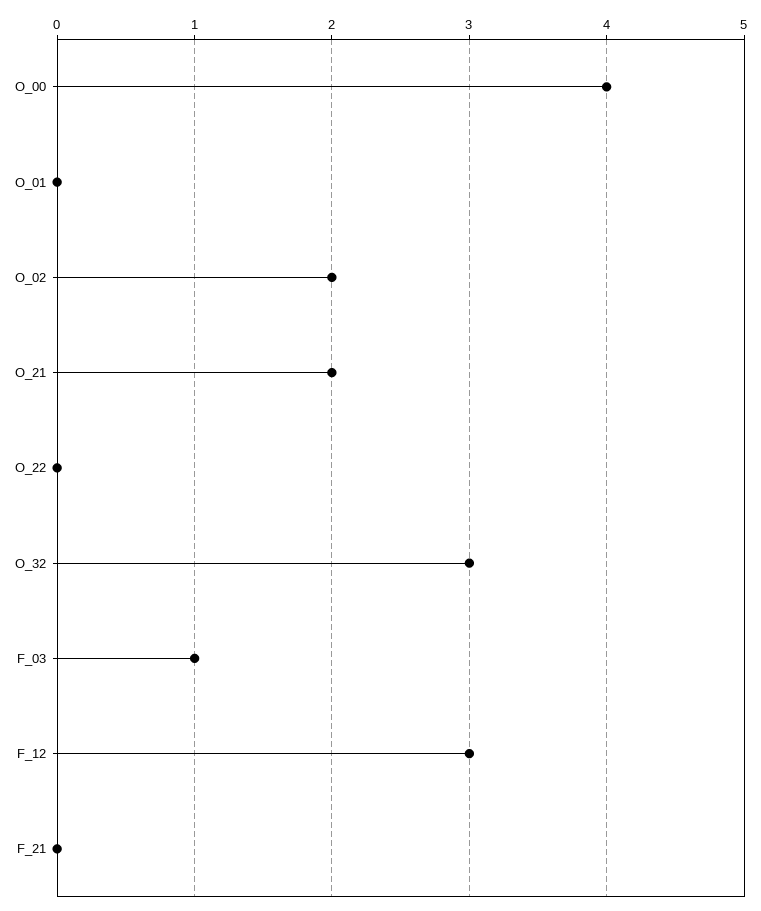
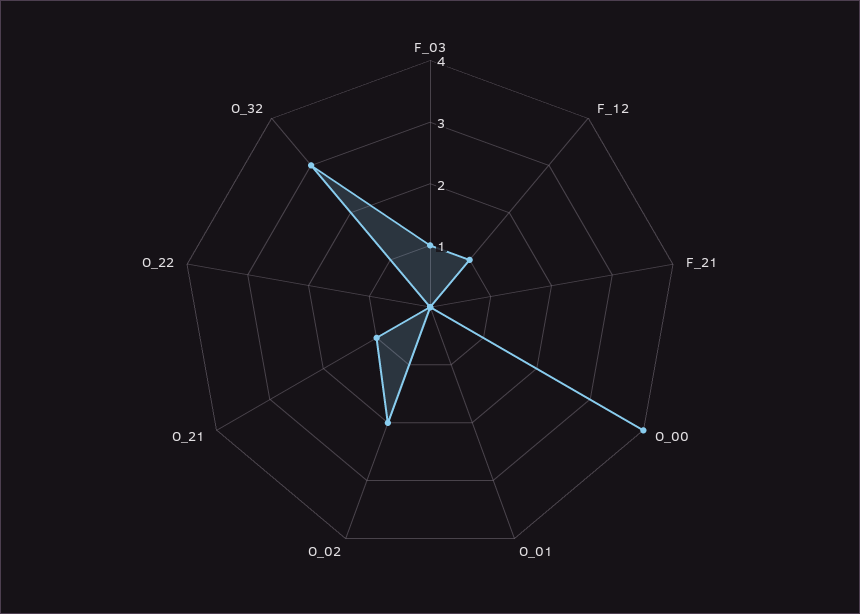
O_21: 2 -> 1
F_12: 3 -> 1

